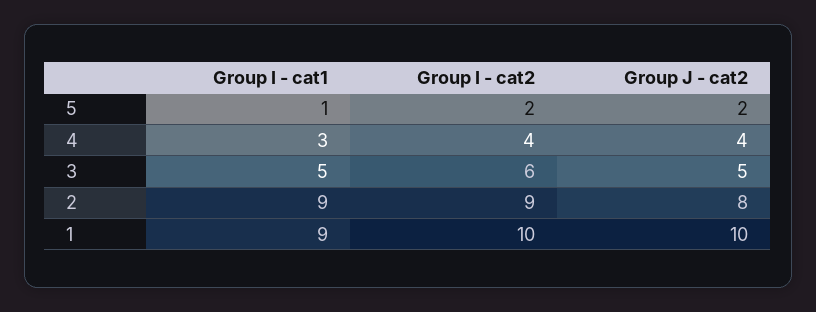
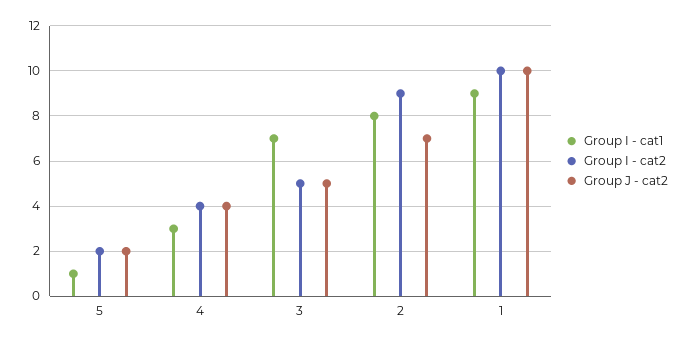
Group I - cat1, 3: 5 -> 7
Group I - cat2, 3: 6 -> 5
Group I - cat1, 2: 9 -> 8
Group J - cat2, 2: 8 -> 7

